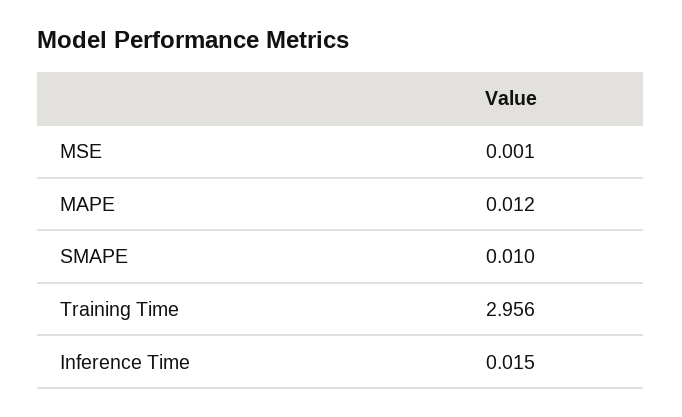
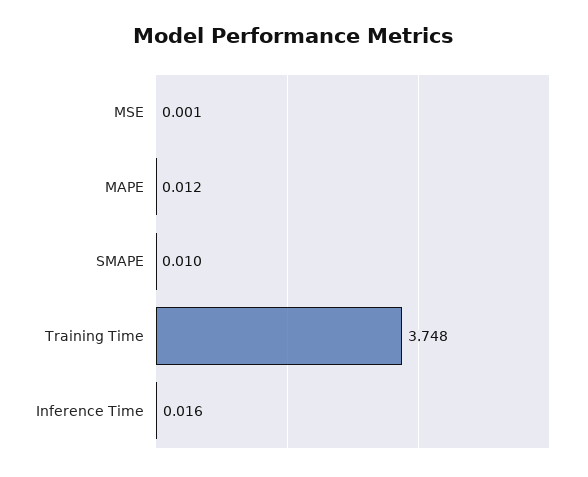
Training Time: 2.956 -> 3.748
Inference Time: 0.015 -> 0.016

